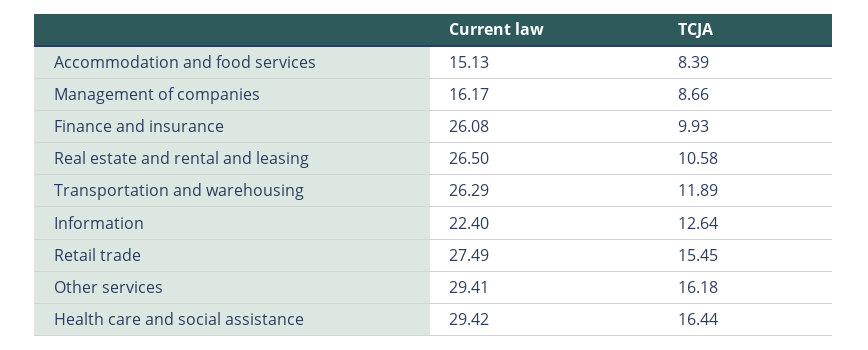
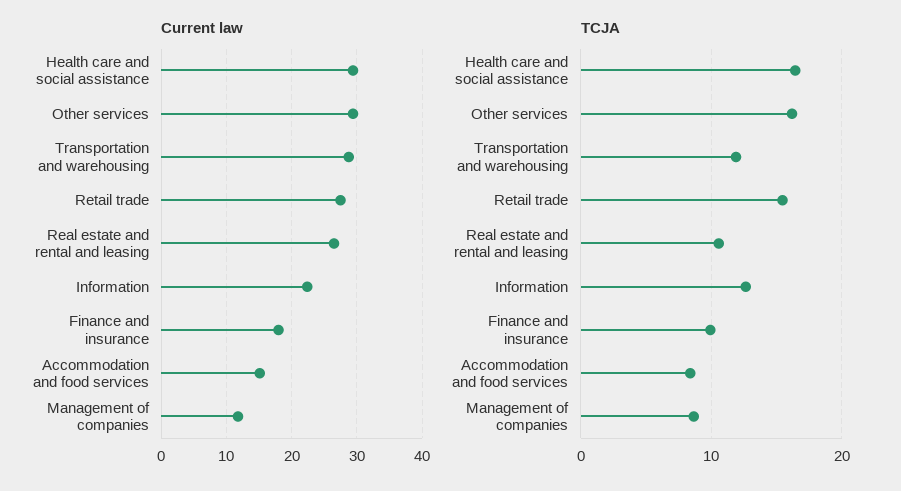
Current law, Management of companies: 16.17 -> 12
Current law, Finance and insurance: 26.08 -> 18
Current law, Transportation and warehousing: 26.29 -> 29

